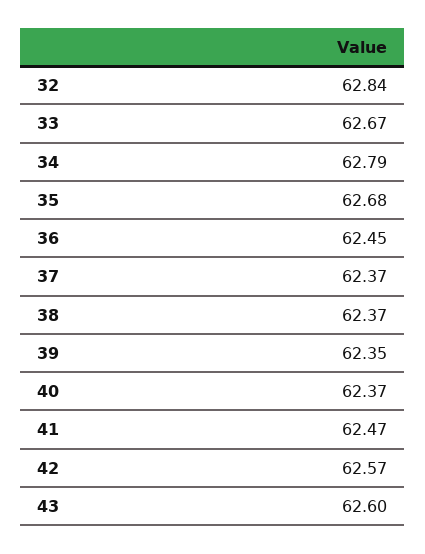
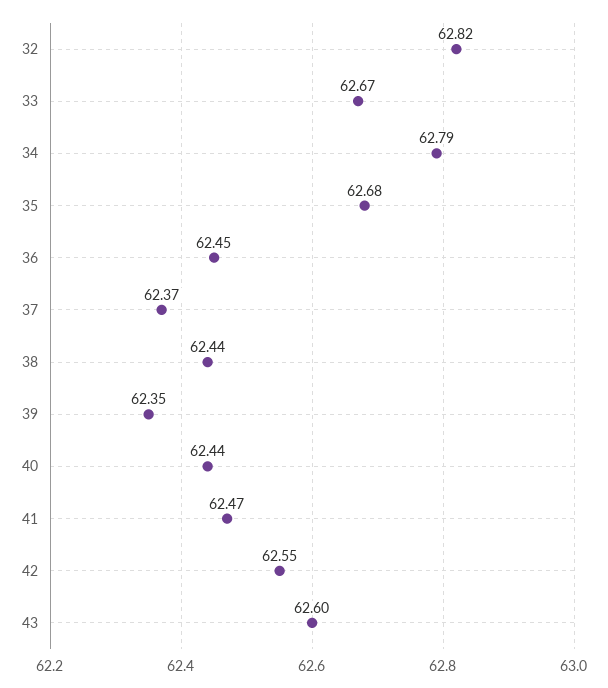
32: 62.84 -> 62.82
38: 62.37 -> 62.44
40: 62.37 -> 62.44
42: 62.57 -> 62.55

